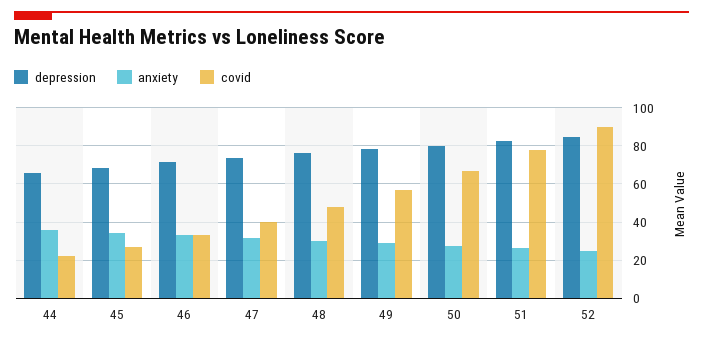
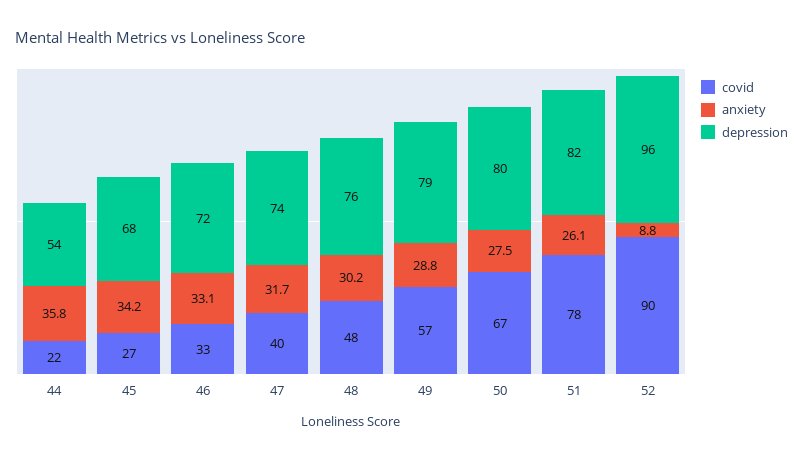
depression, 44: 65 -> 54
depression, 52: 85 -> 96
anxiety, 52: 25 -> 8.8

